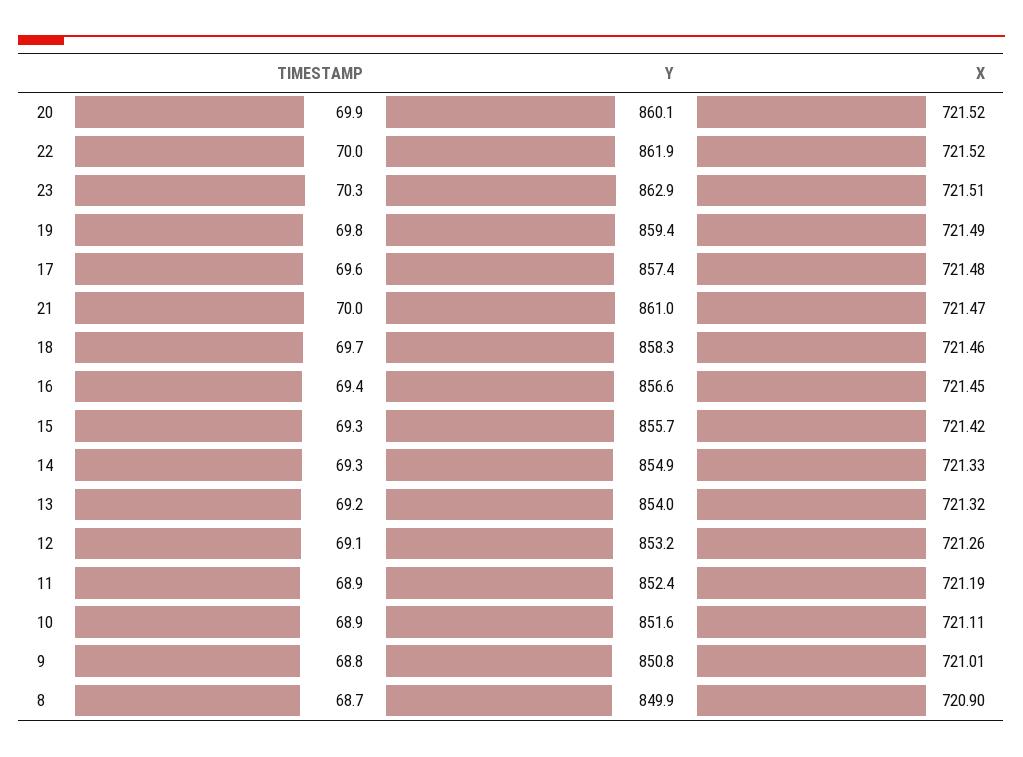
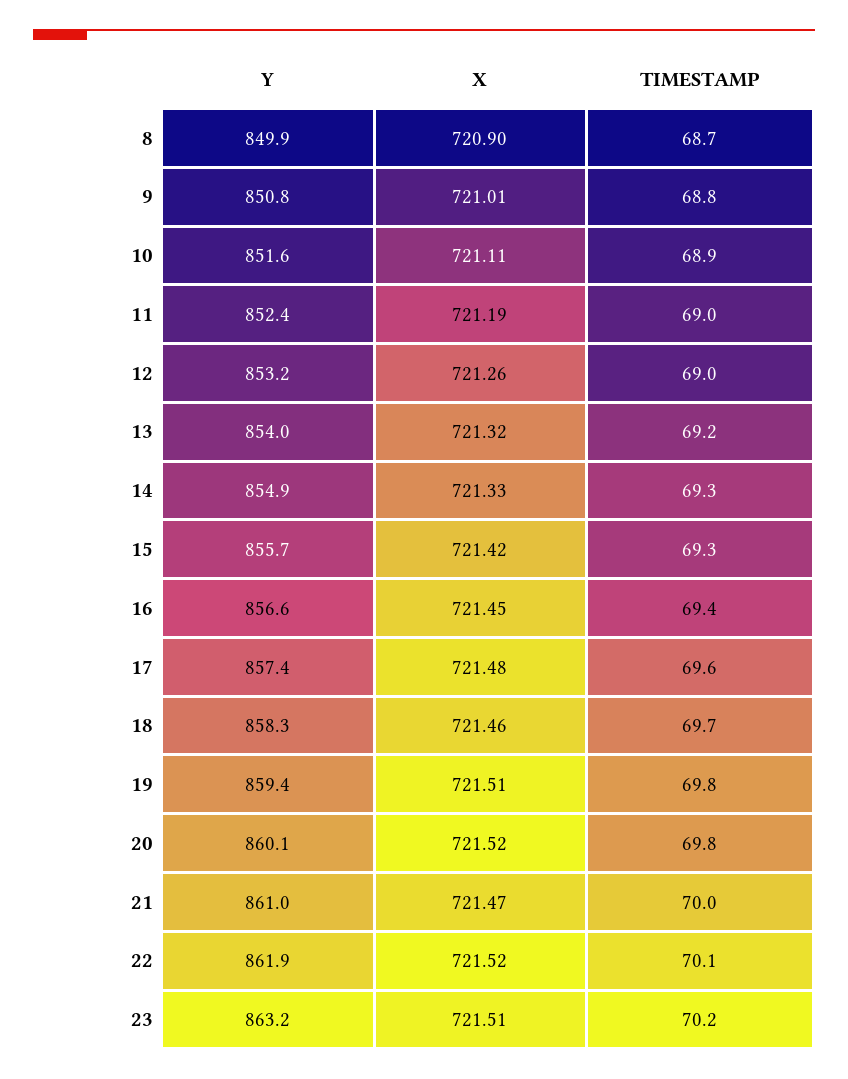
TIMESTAMP, 20: 69.9 -> 69.8
TIMESTAMP, 22: 70 -> 70.1
TIMESTAMP, 23: 70.3 -> 70.2
Y, 23: 862.9 -> 863.2
X, 19: 721.49 -> 721.51
TIMESTAMP, 12: 69.1 -> 69
TIMESTAMP, 11: 68.9 -> 69

